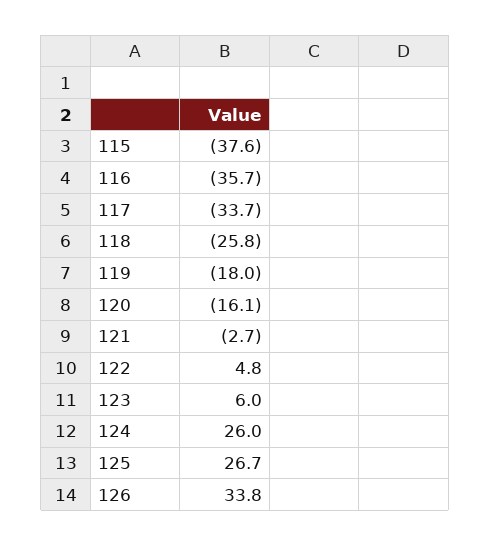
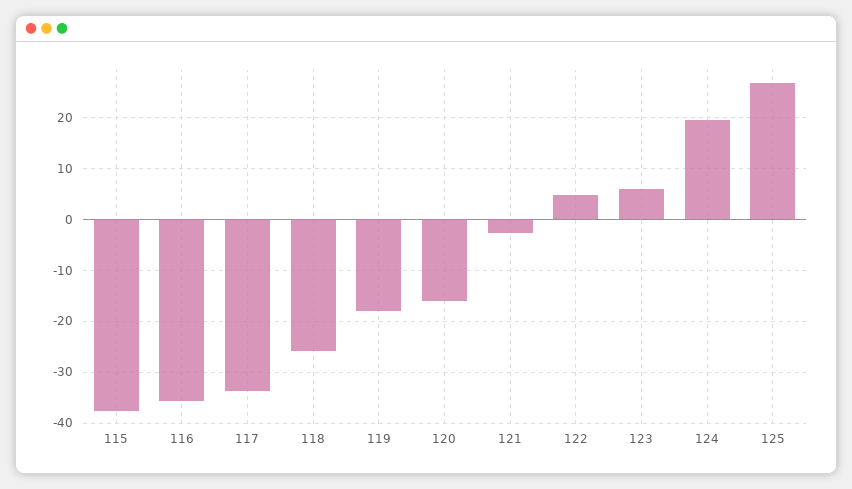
124: 26 -> 20
126: 33.8 -> none

